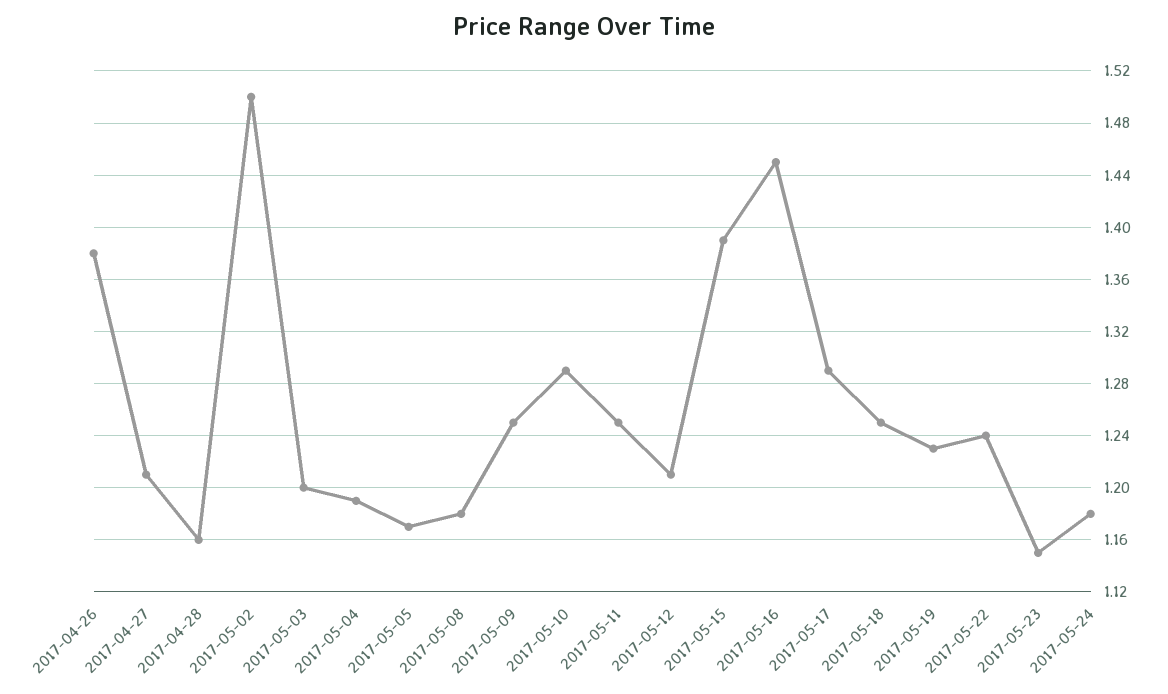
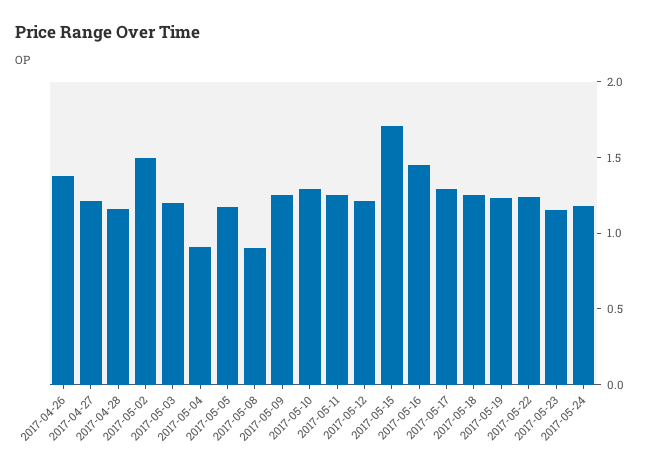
2017-05-04: 1.19 -> 0.9
2017-05-08: 1.18 -> 0.9
2017-05-15: 1.39 -> 1.7

